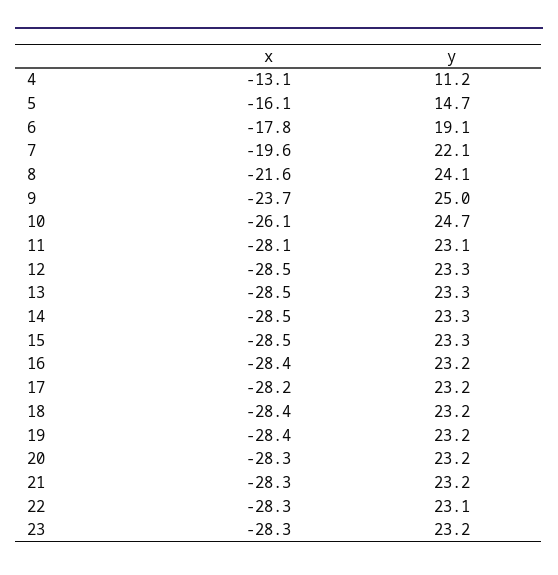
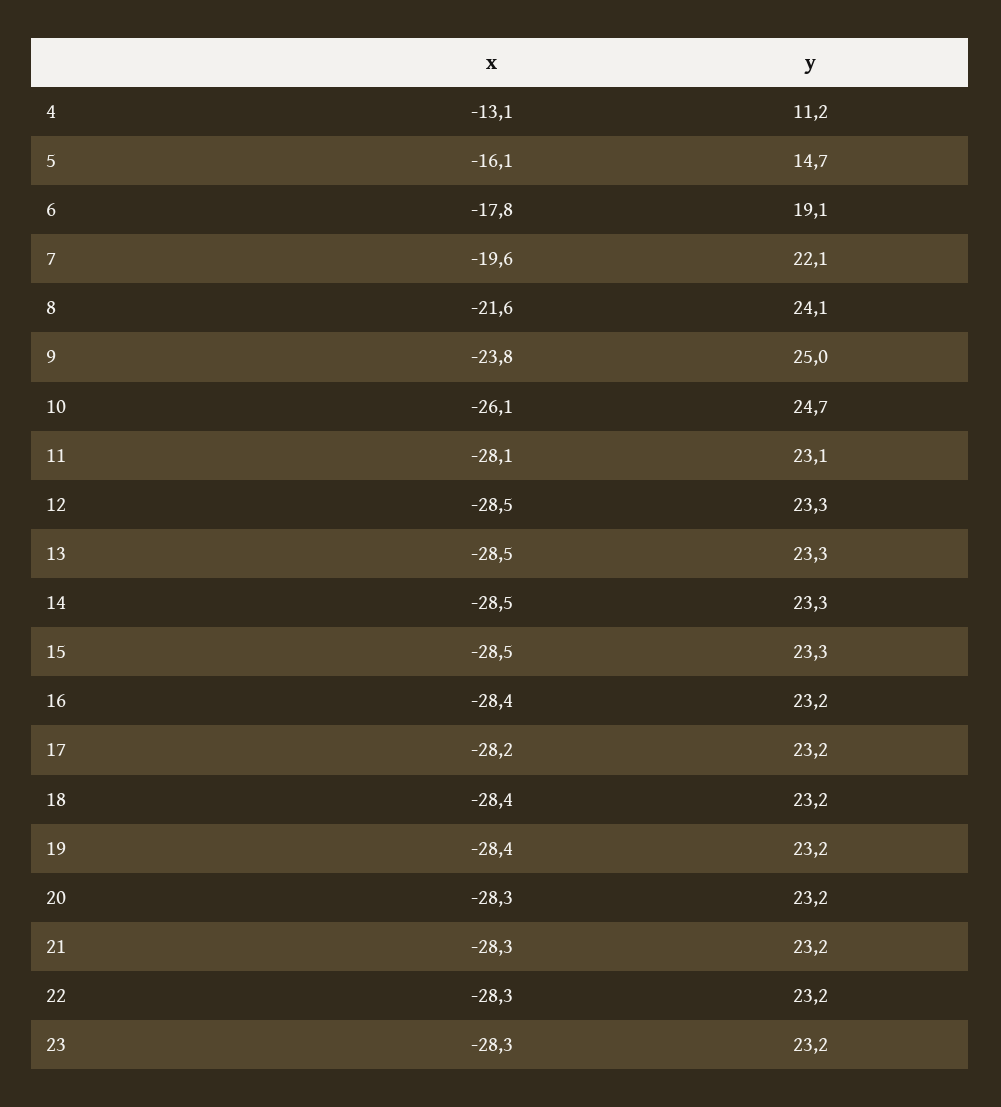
x, 9: -23.7 -> -23.8
y, 22: 23.1 -> 23.2

